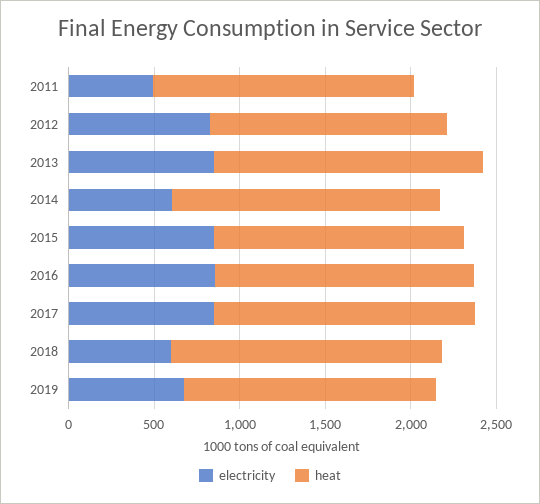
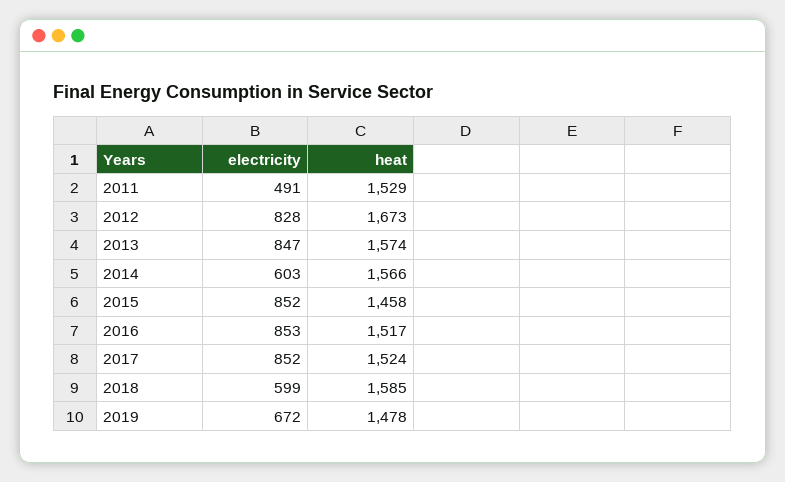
heat, 2012: 1400 -> 1673

